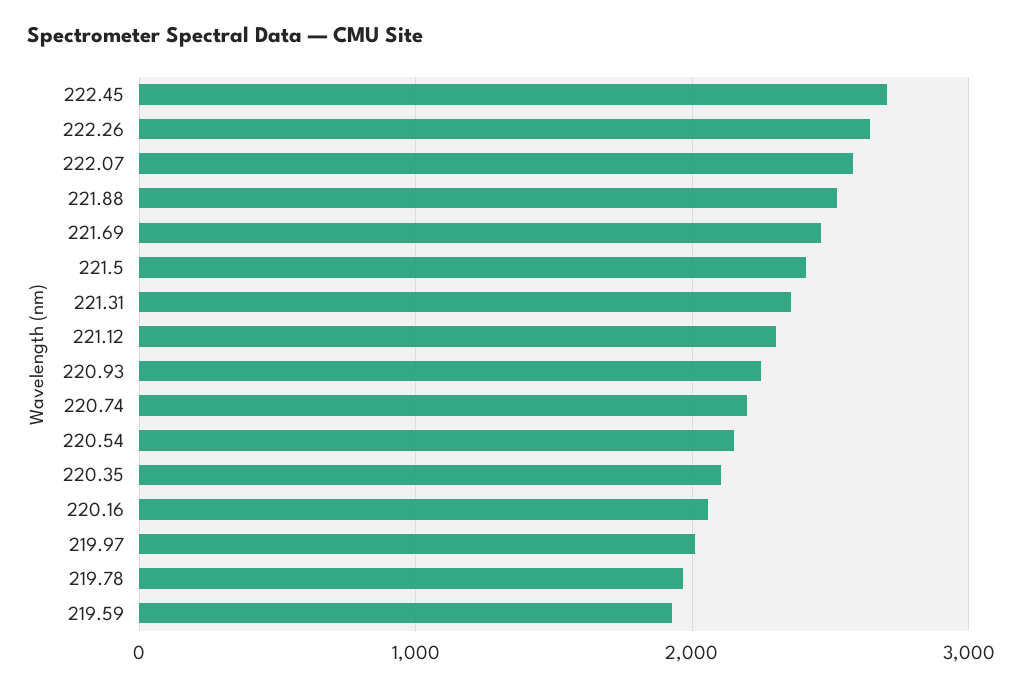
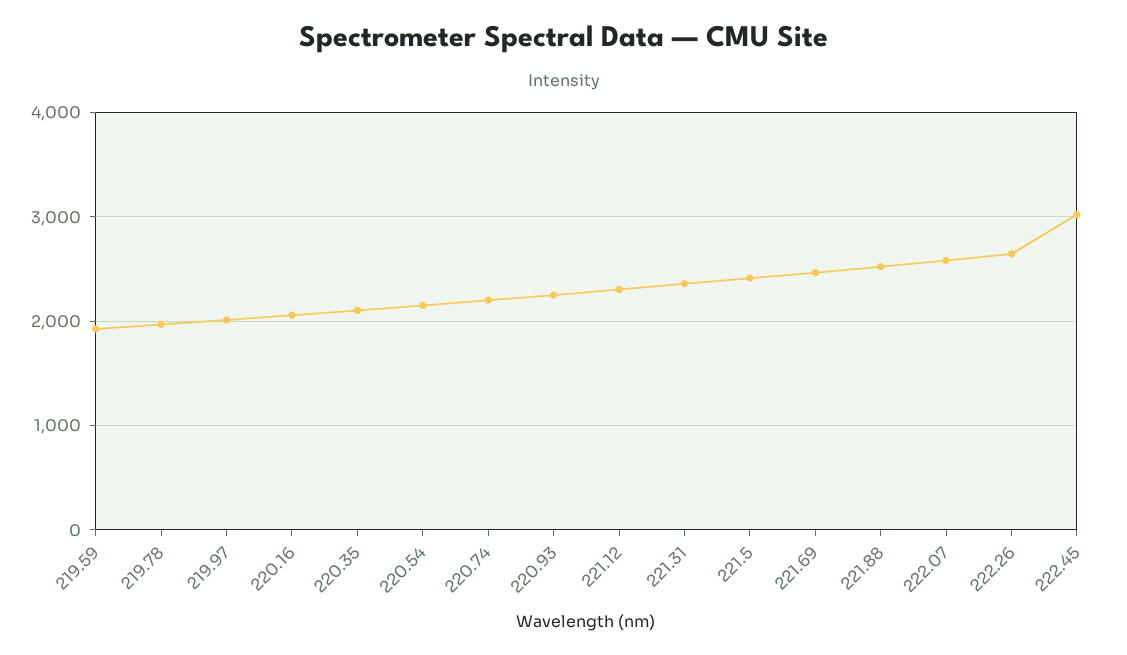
222.45: 2700 -> 3000

